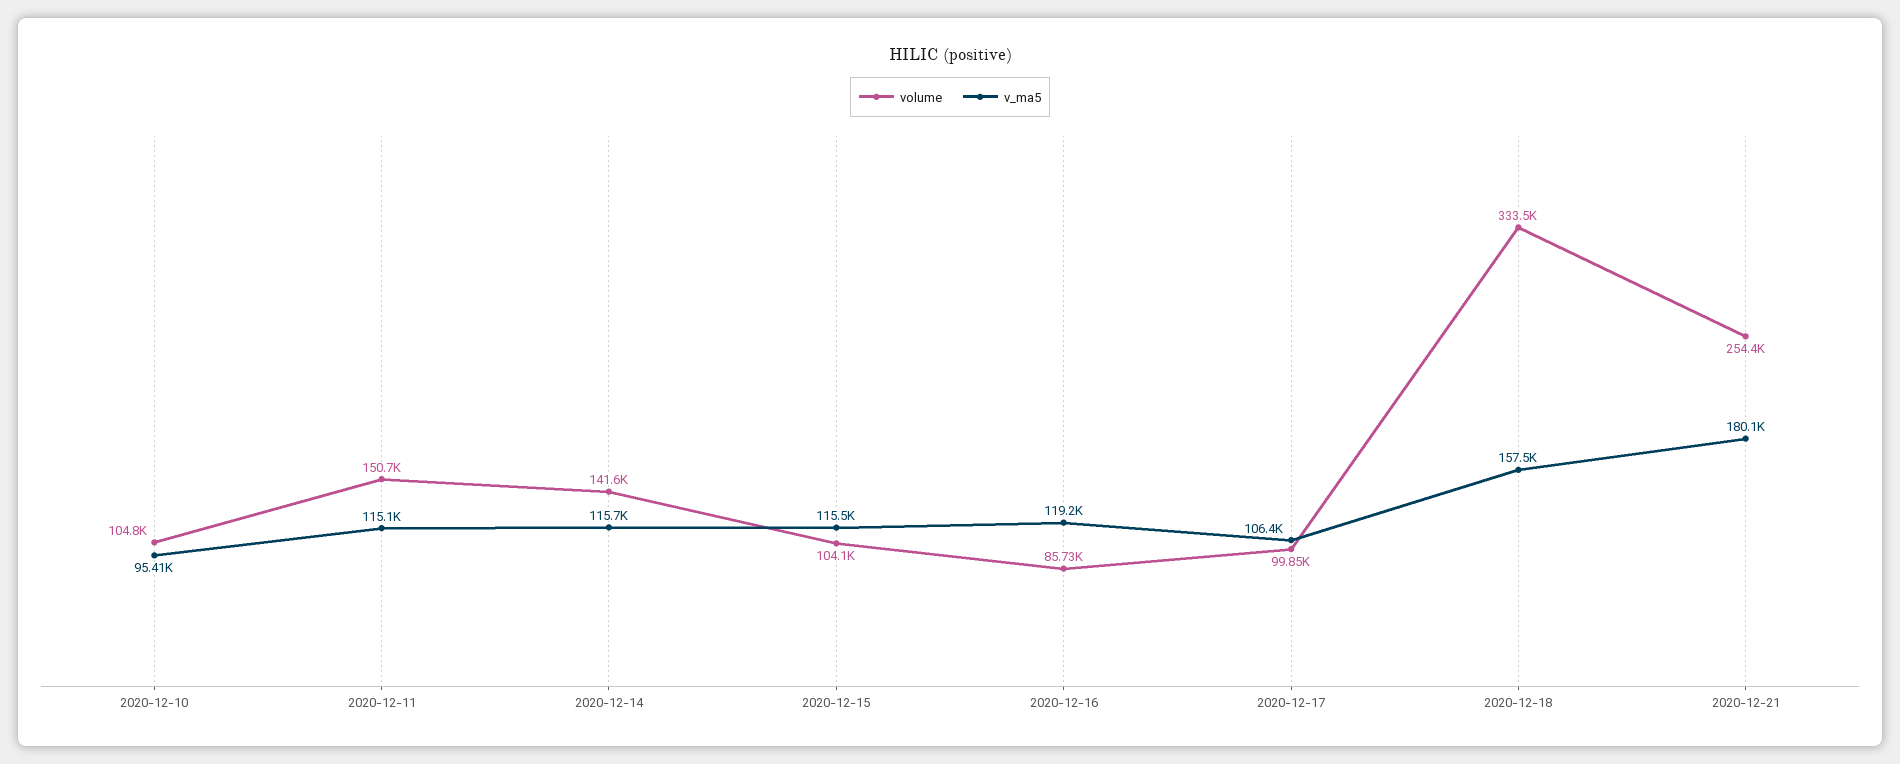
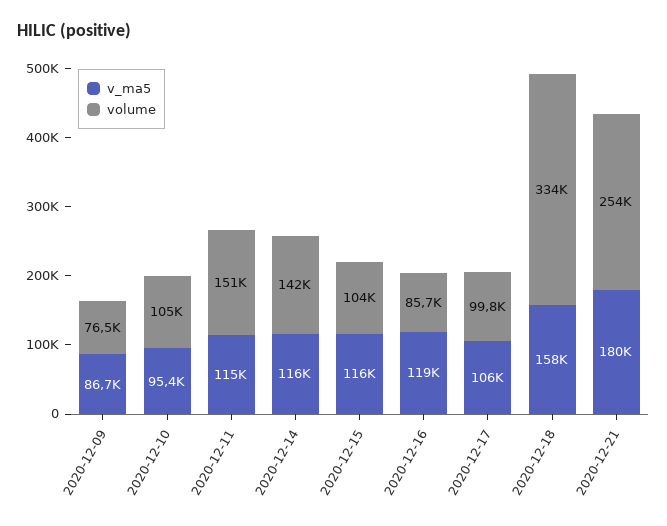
v_ma5, 2020-12-09: none -> 86700
volume, 2020-12-09: none -> 76500

